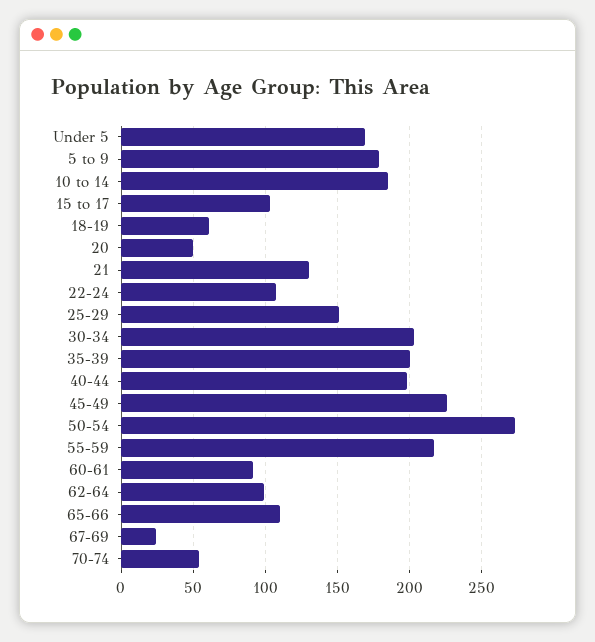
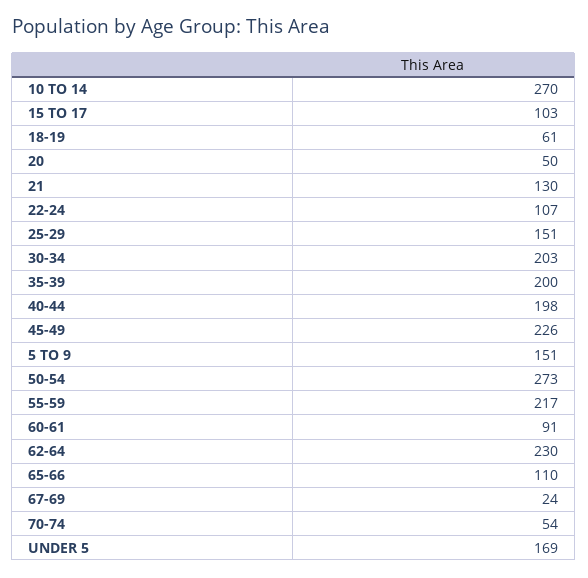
5 to 9: 180 -> 151
10 to 14: 185 -> 270
62-64: 100 -> 230

